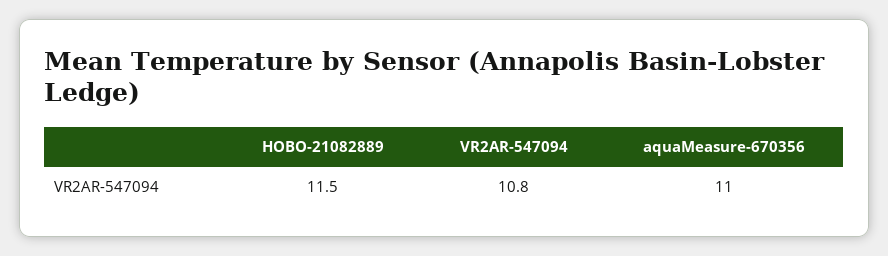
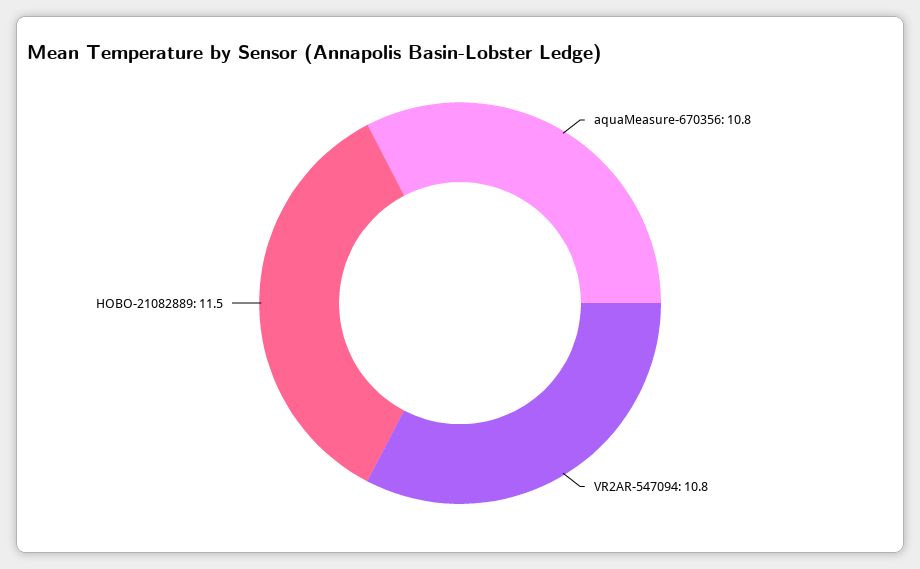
aquaMeasure-670356: 11 -> 10.8

